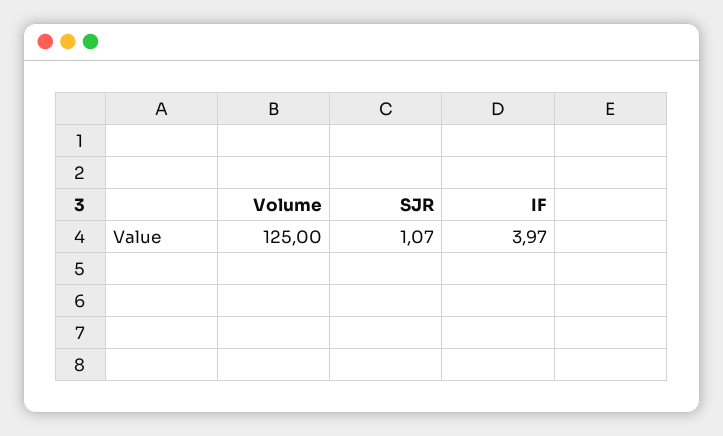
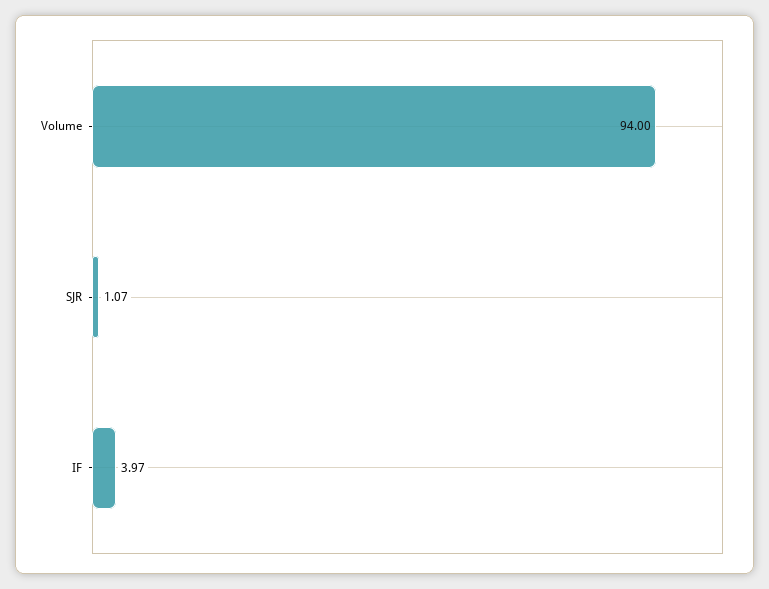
Volume: 125 -> 94

